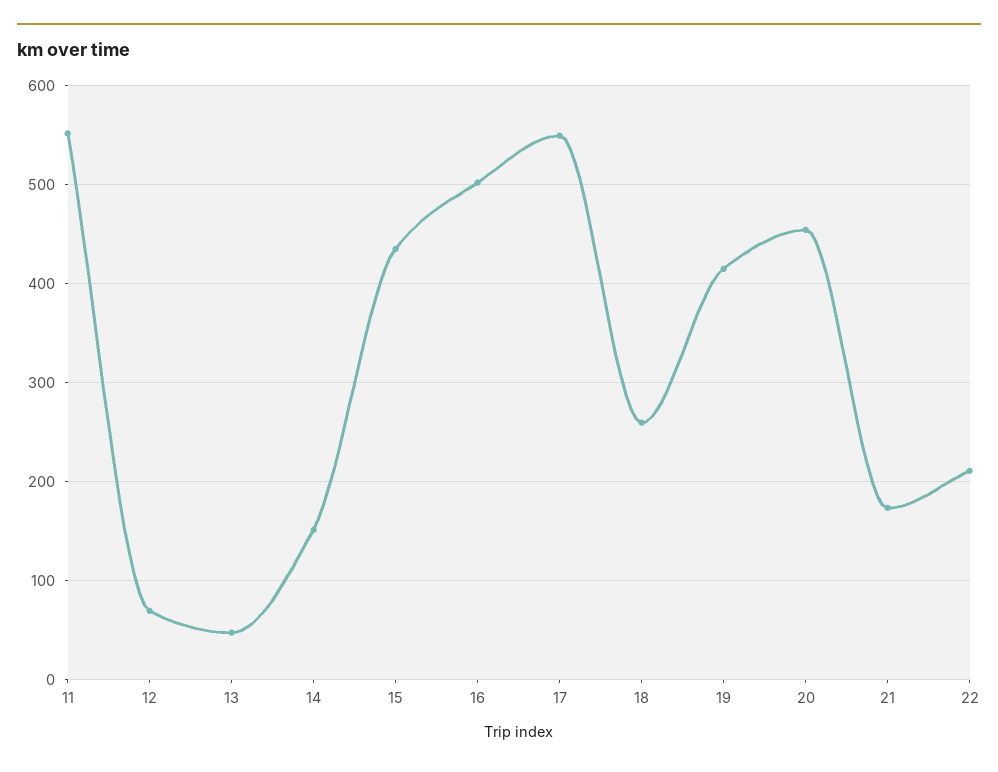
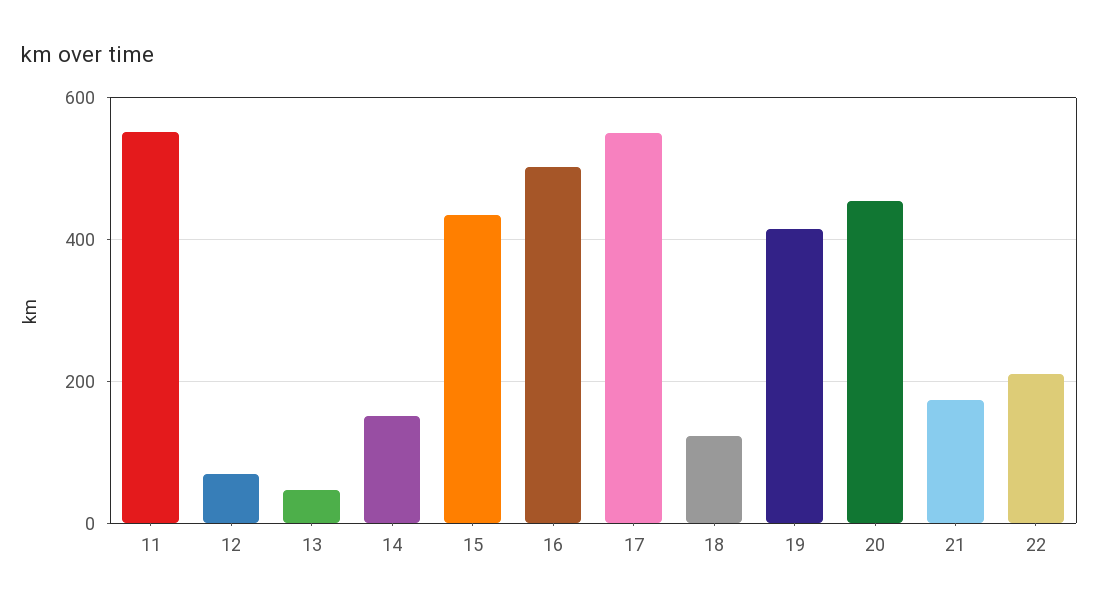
18: 260 -> 120

